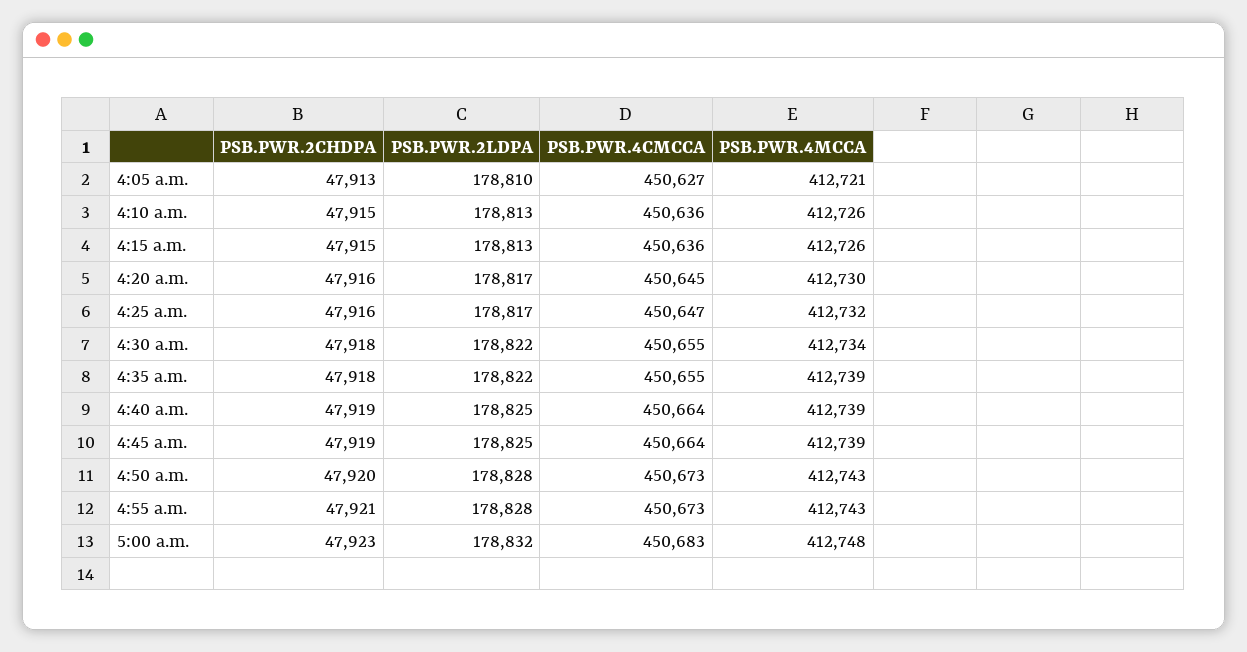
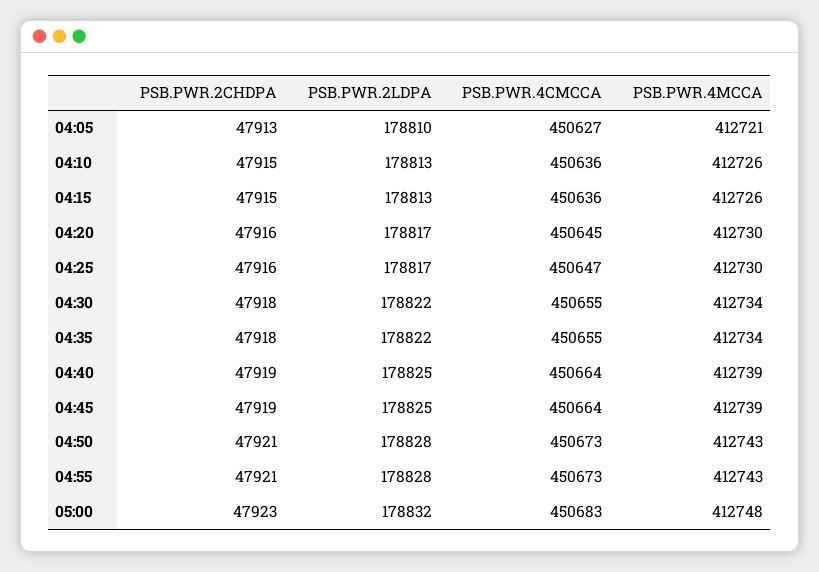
PSB.PWR.4MCCA, 4:25 a.m.: 412732 -> 412730
PSB.PWR.4MCCA, 4:35 a.m.: 412739 -> 412734
PSB.PWR.2CHDPA, 4:50 a.m.: 47920 -> 47921

